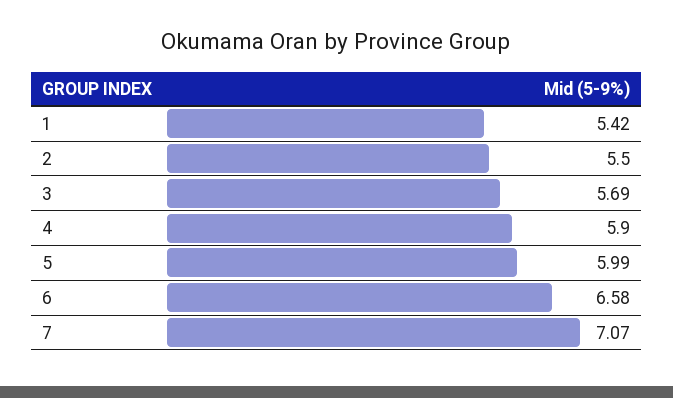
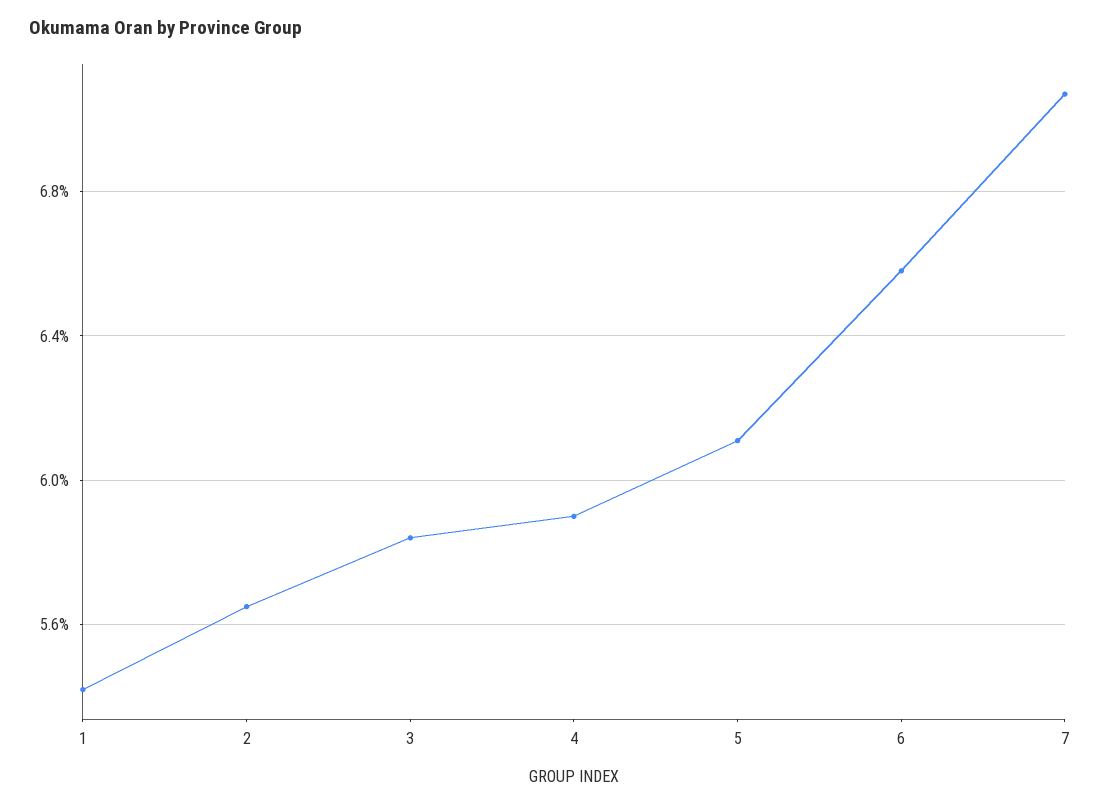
2: 5.5 -> 5.65
3: 5.69 -> 5.85
5: 5.99 -> 6.1

